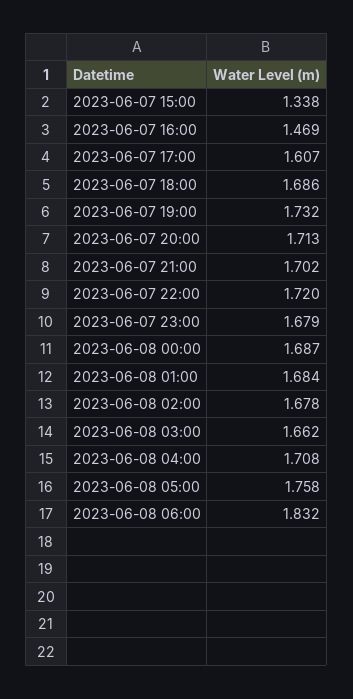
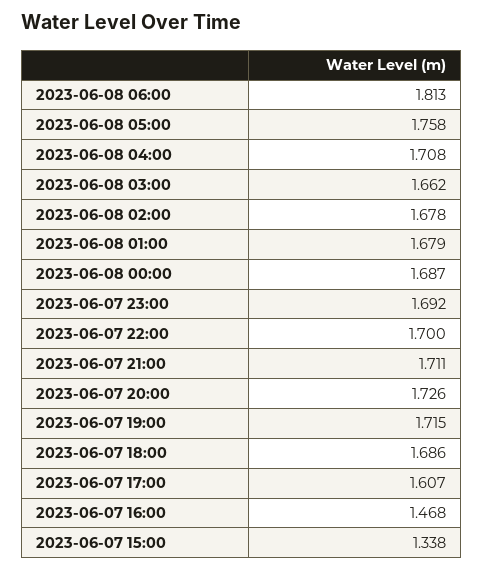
2023-06-07 16:00: 1.469 -> 1.468
2023-06-07 19:00: 1.732 -> 1.715
2023-06-07 20:00: 1.713 -> 1.726
2023-06-07 21:00: 1.702 -> 1.711
2023-06-07 22:00: 1.72 -> 1.7
2023-06-07 23:00: 1.679 -> 1.692
2023-06-08 01:00: 1.684 -> 1.679
2023-06-08 06:00: 1.832 -> 1.813

